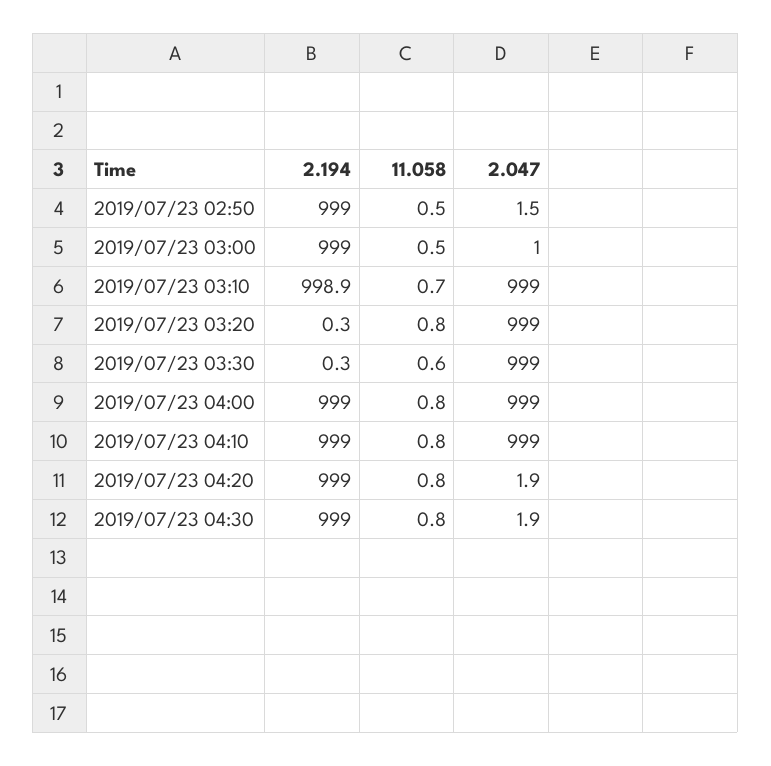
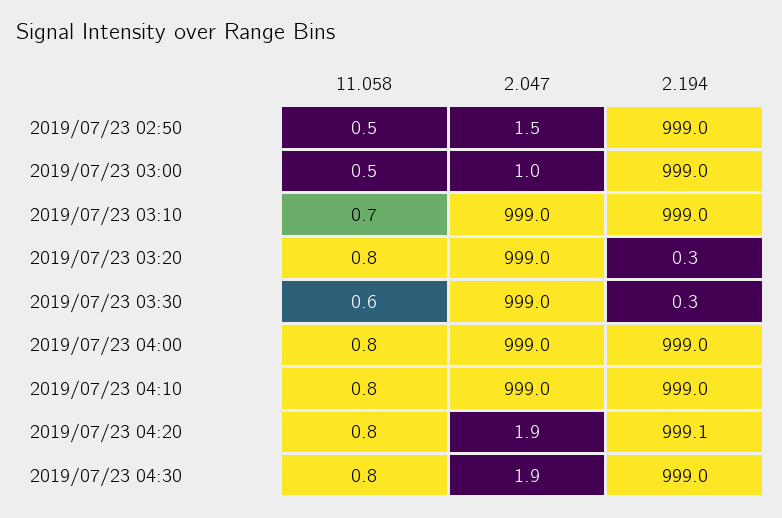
2.194, 2019/07/23 03:10: 998.9 -> 999
2.194, 2019/07/23 04:20: 999 -> 999.1

